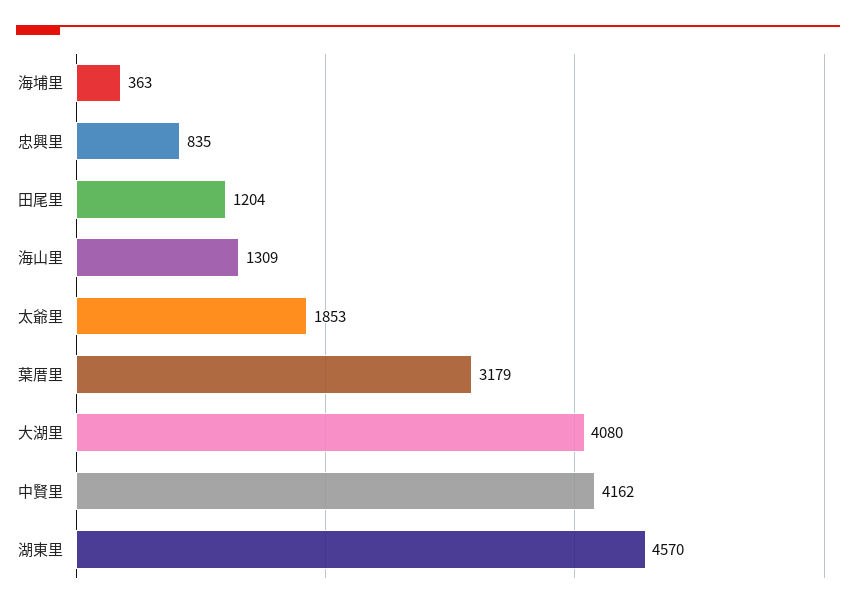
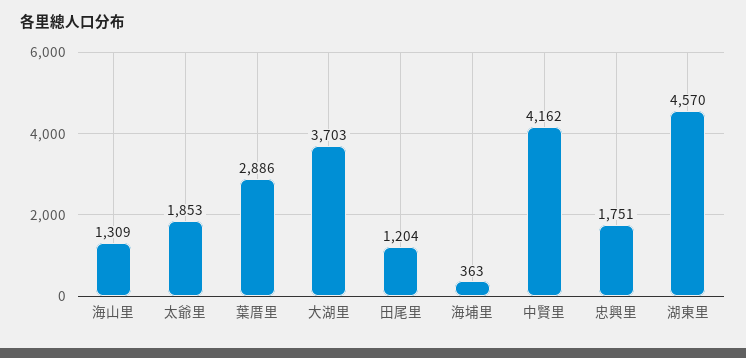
忠興里: 835 -> 1751
葉厝里: 3179 -> 2886
大湖里: 4080 -> 3703

